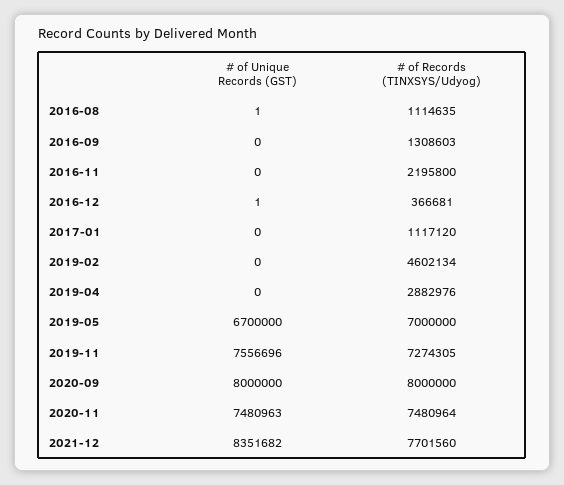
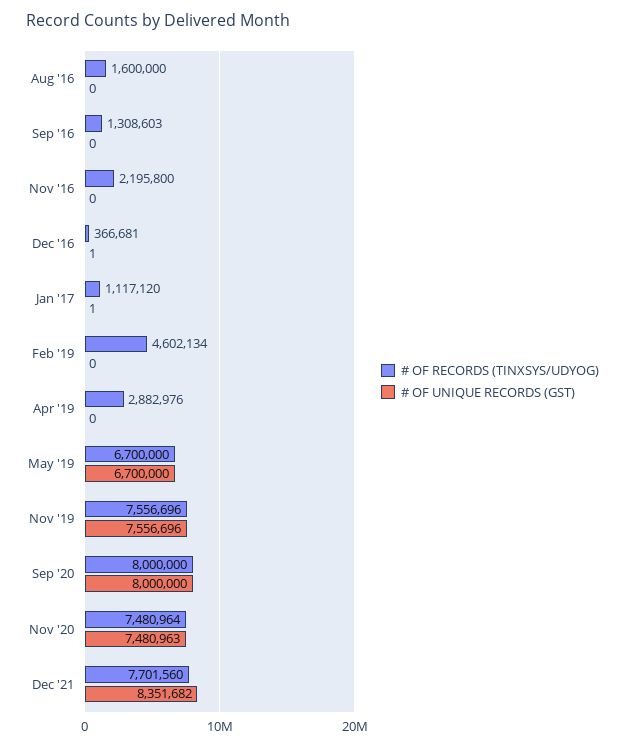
# of Unique Records (GST), 2016-08: 1 -> 0
# of Records (TINXSYS/Udyog), 2016-08: 1114635 -> 1600000
# of Unique Records (GST), 2017-01: 0 -> 1
# of Records (TINXSYS/Udyog), 2019-05: 7000000 -> 6700000
# of Records (TINXSYS/Udyog), 2019-11: 7274305 -> 7556696

